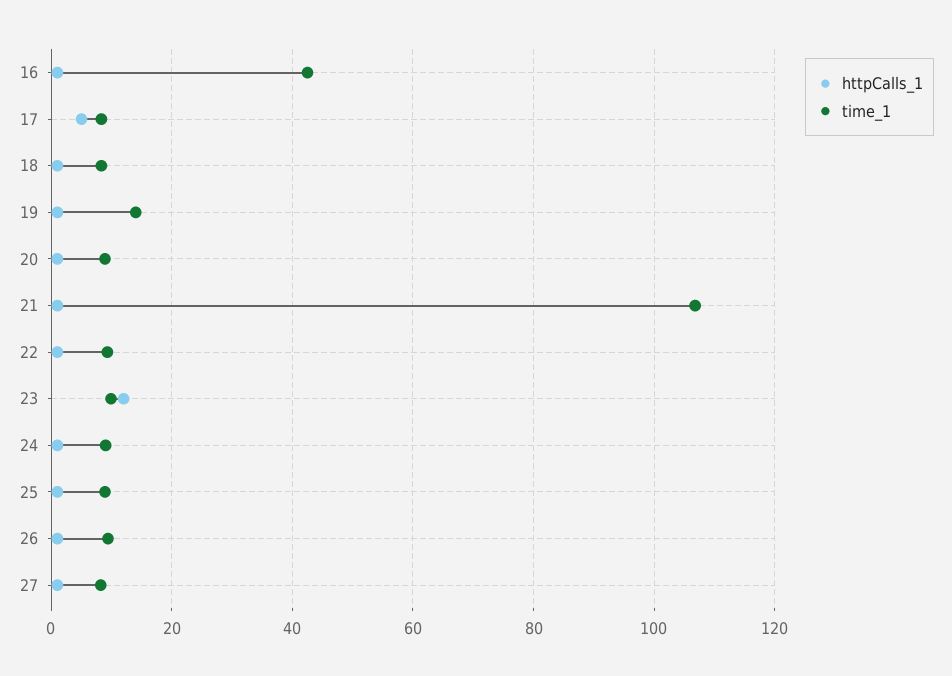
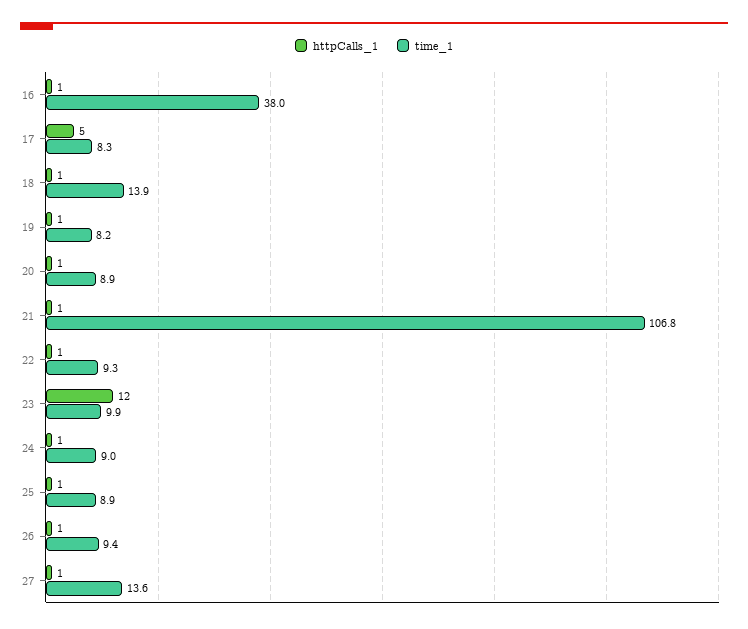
time_1, 16: 42 -> 38
time_1, 18: 8 -> 13.9
time_1, 19: 14 -> 8.2
time_1, 27: 8 -> 13.6

